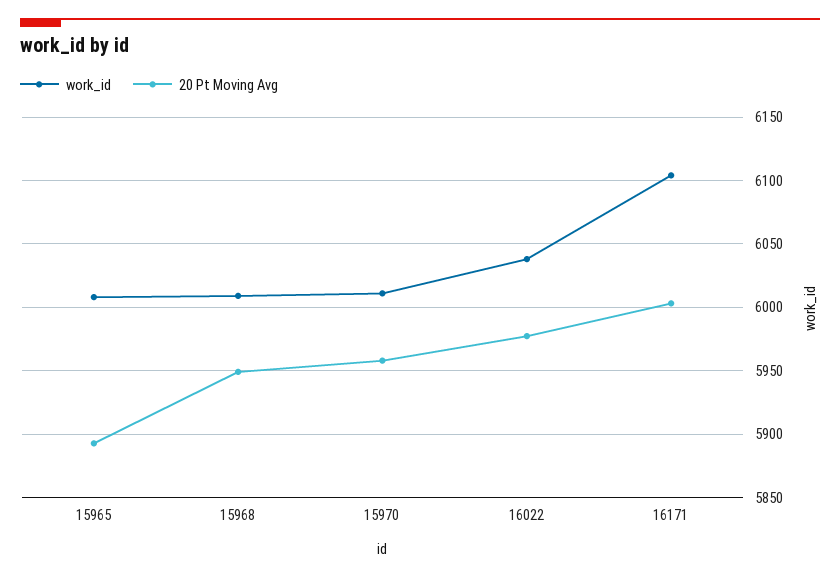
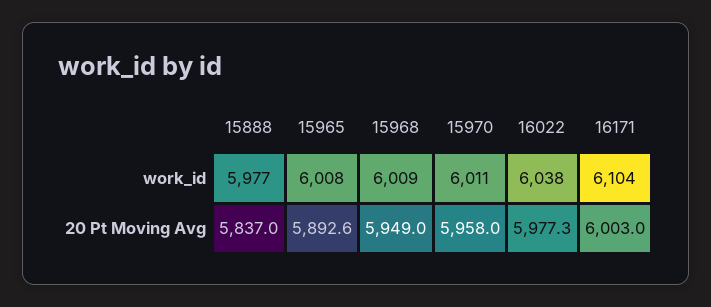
work_id, 15888: none -> 5977
20 Pt Moving Avg, 15888: none -> 5837

